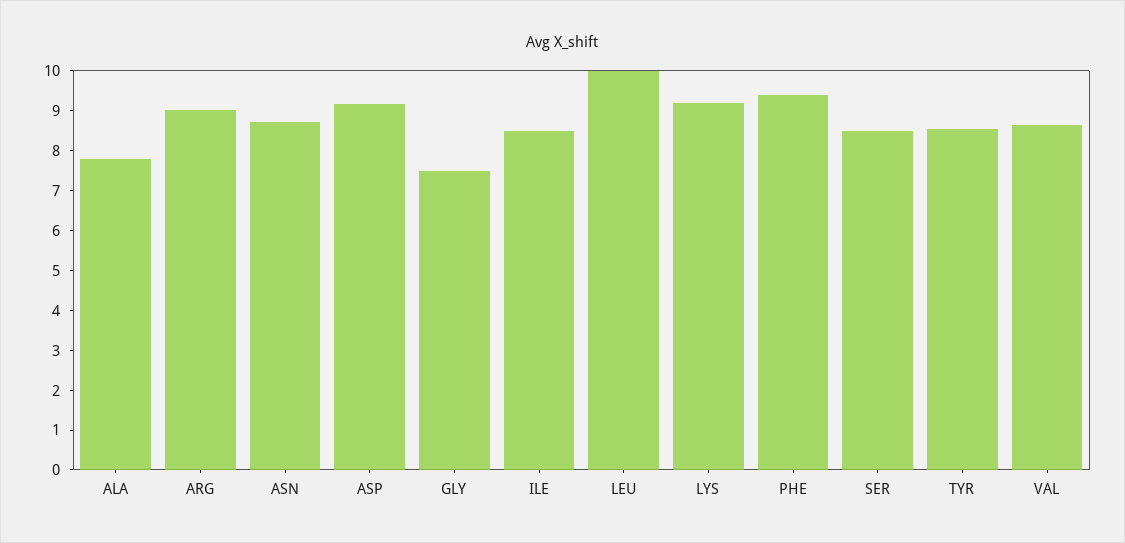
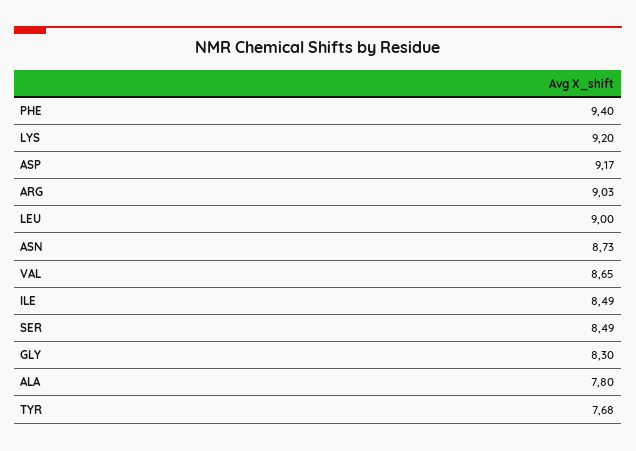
GLY: 7.5 -> 8.3
LEU: 10 -> 9
TYR: 8.5 -> 7.68

